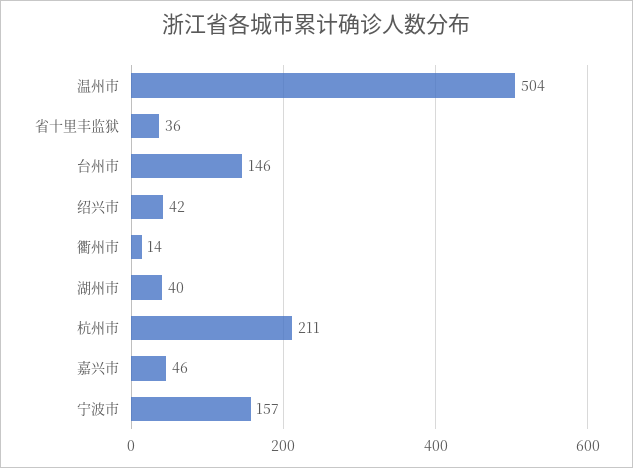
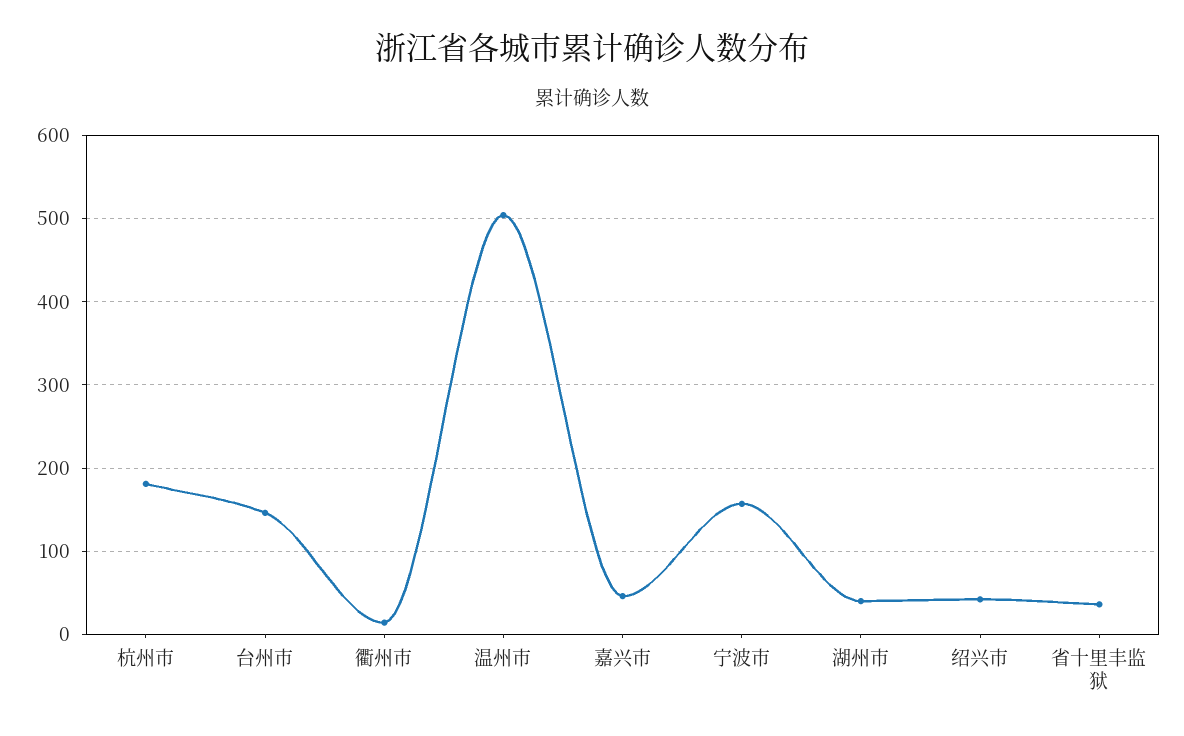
杭州市: 211 -> 180

